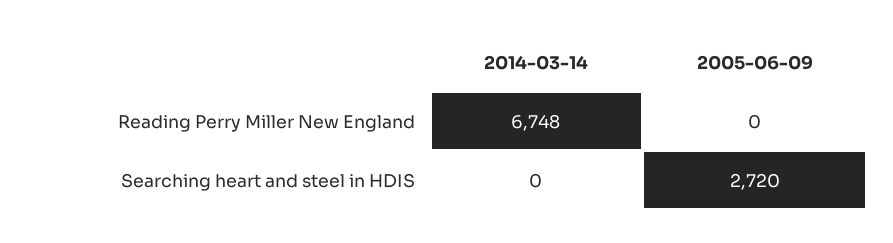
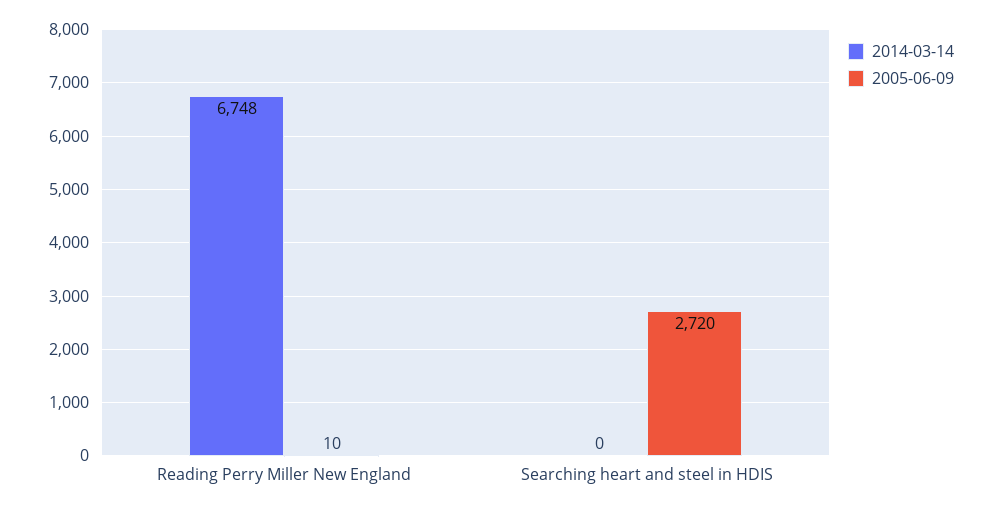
2005-06-09, Reading Perry Miller New England: 0 -> 10

